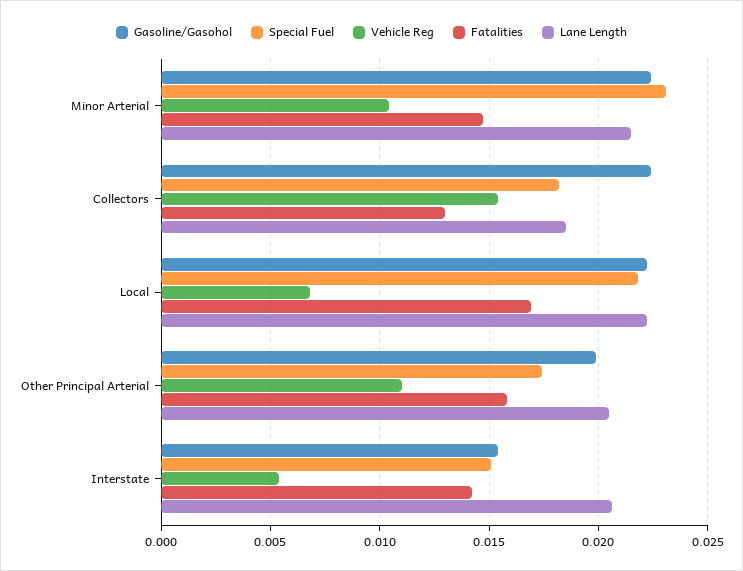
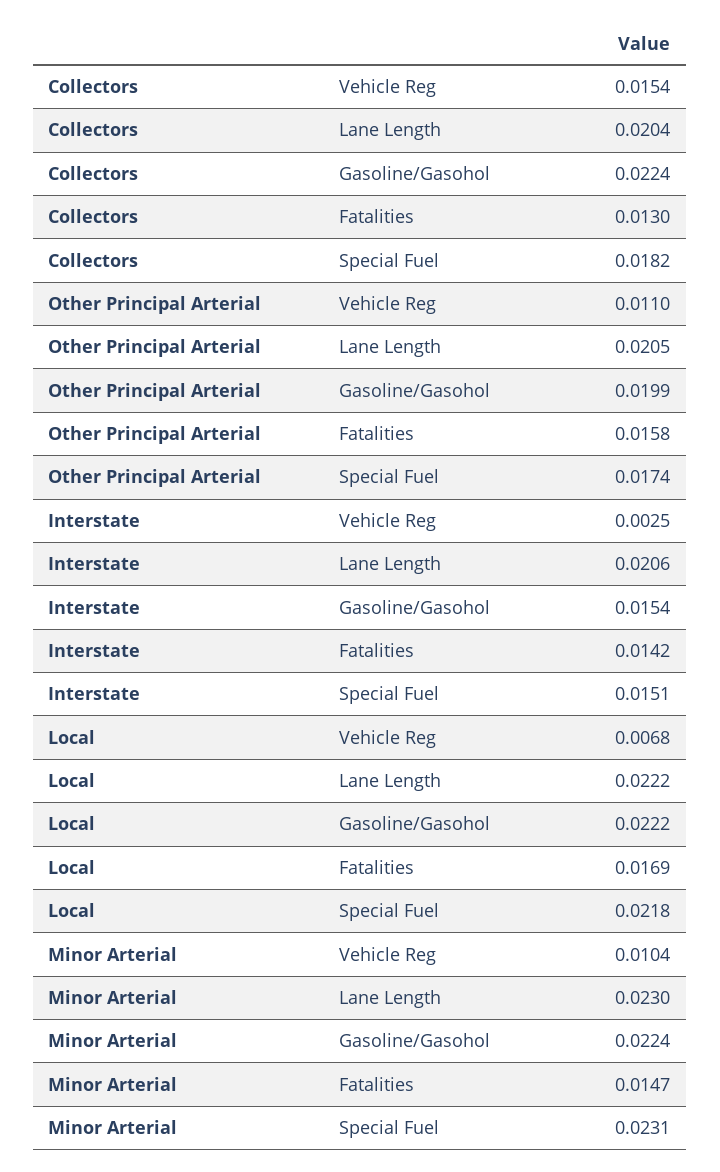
Lane Length, Minor Arterial: 0.0215 -> 0.023
Lane Length, Collectors: 0.0185 -> 0.0204
Vehicle Reg, Interstate: 0.0055 -> 0.0025

